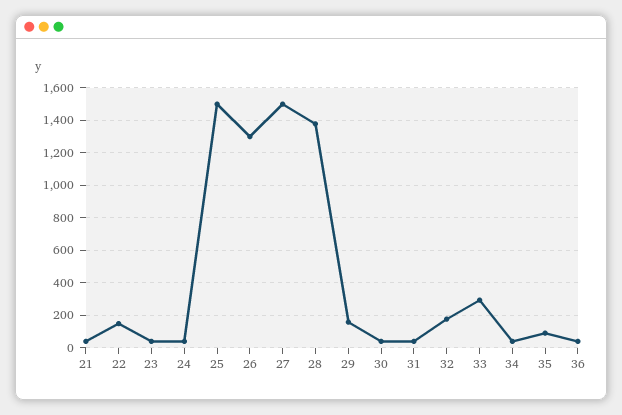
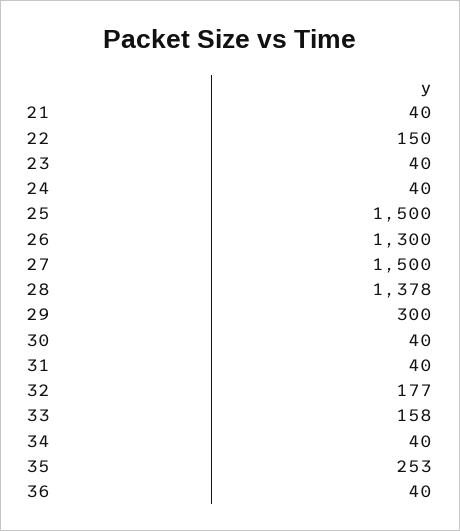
29: 150 -> 300
33: 300 -> 158
35: 100 -> 253

